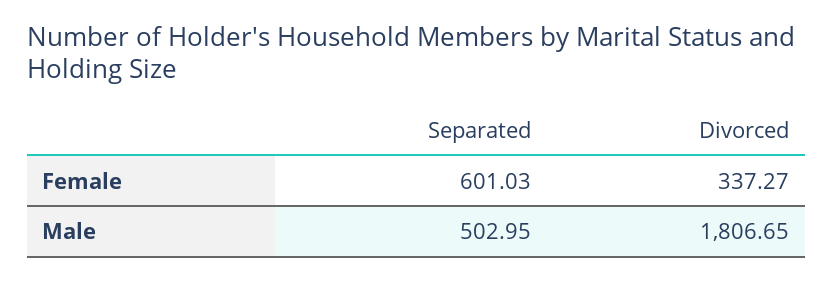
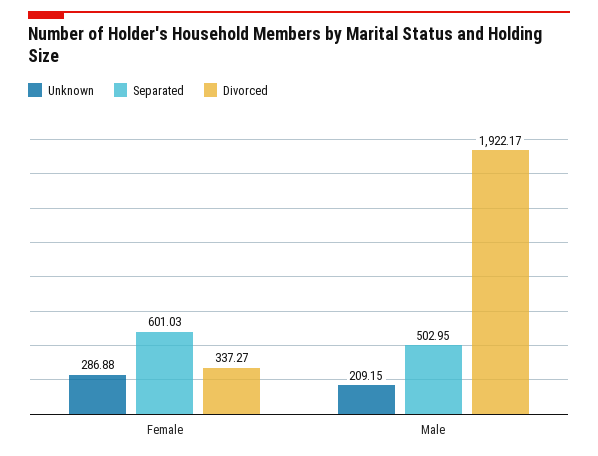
Divorced, Male: 1806.65 -> 1922.17
Unknown, Female: none -> 286.88
Unknown, Male: none -> 209.15

